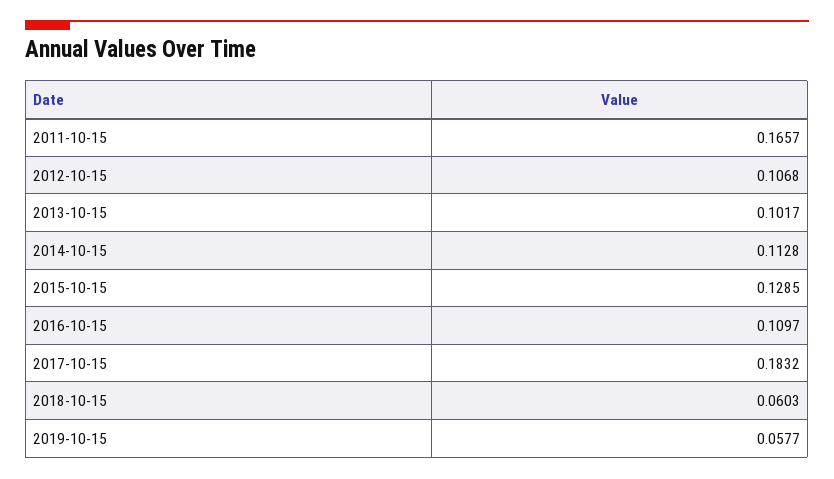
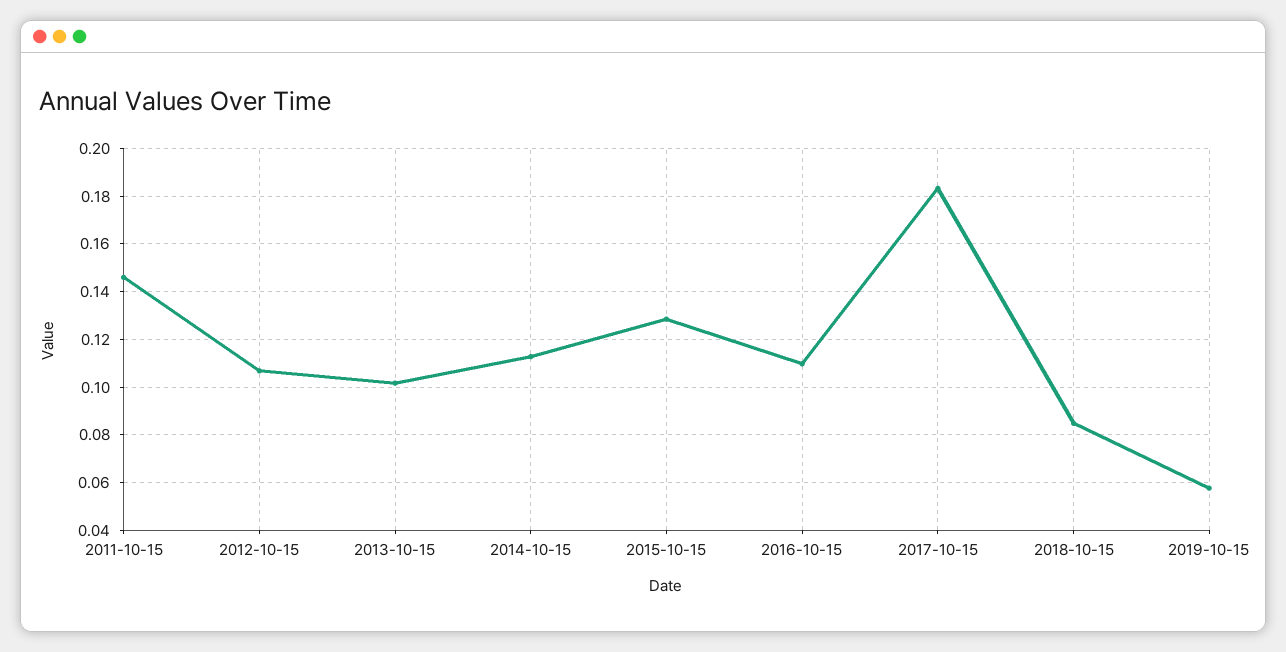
2011-10-15: 0.1657 -> 0.145
2018-10-15: 0.0603 -> 0.085

